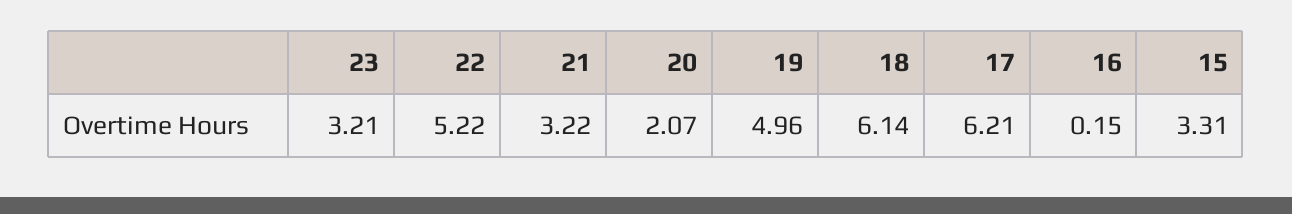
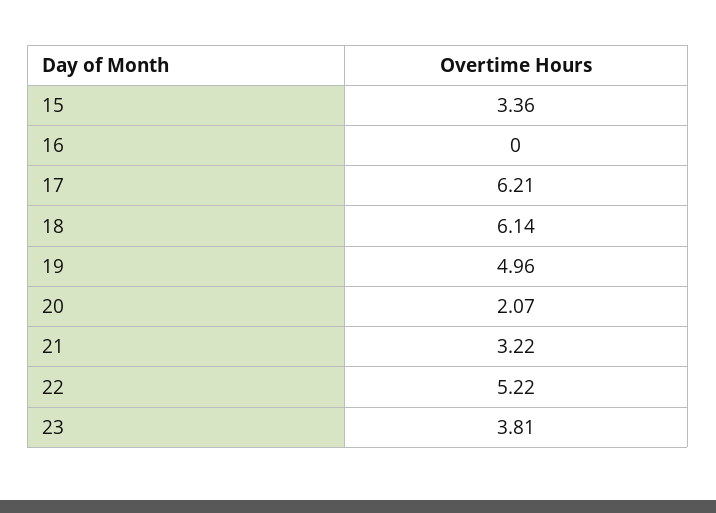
23: 3.21 -> 3.81
16: 0.15 -> 0
15: 3.31 -> 3.36

